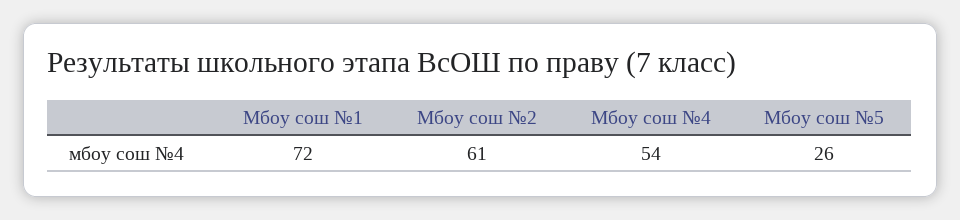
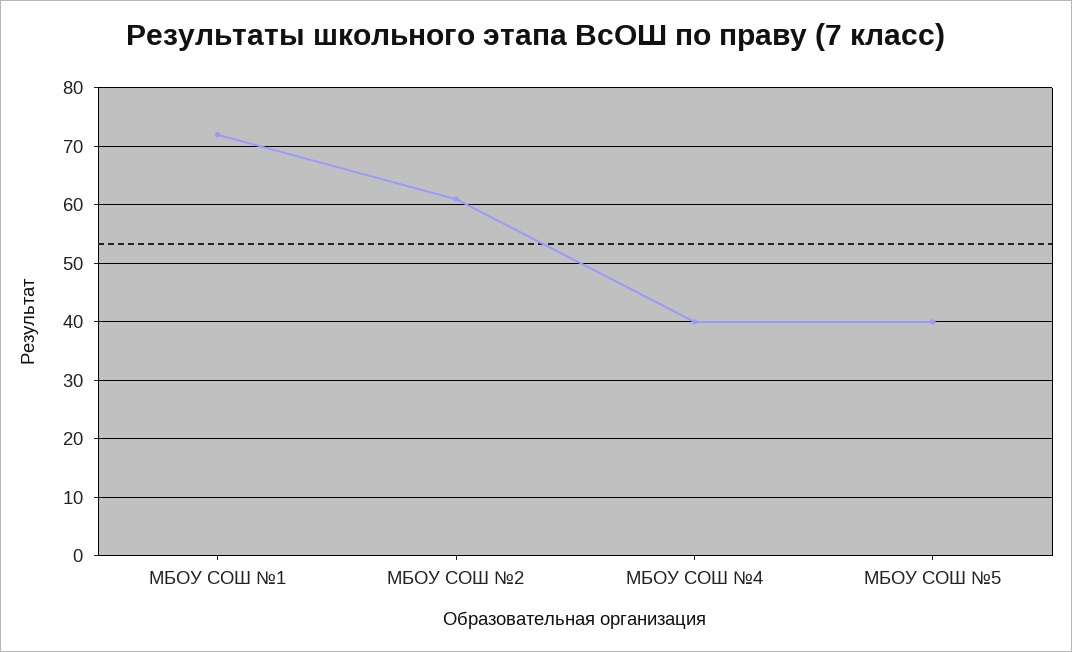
Мбоу сош №4: 54 -> 40
Мбоу сош №5: 26 -> 40

